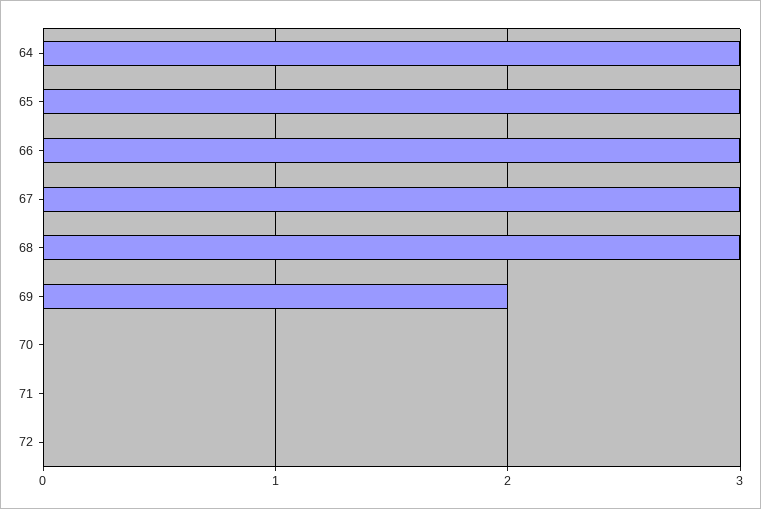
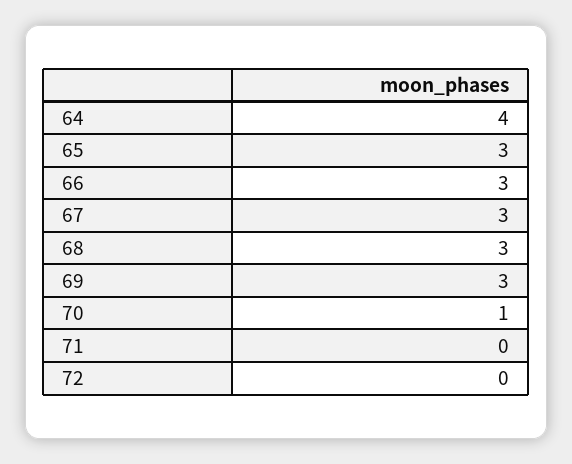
64: 3 -> 4
69: 2 -> 3
70: 0 -> 1

